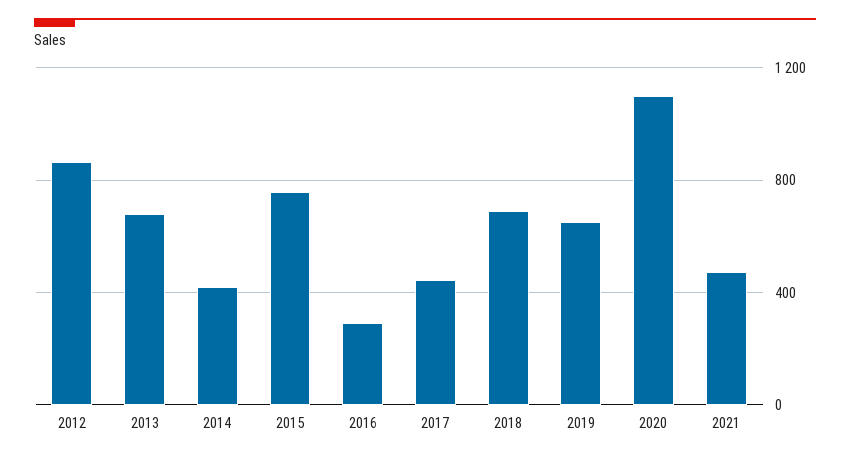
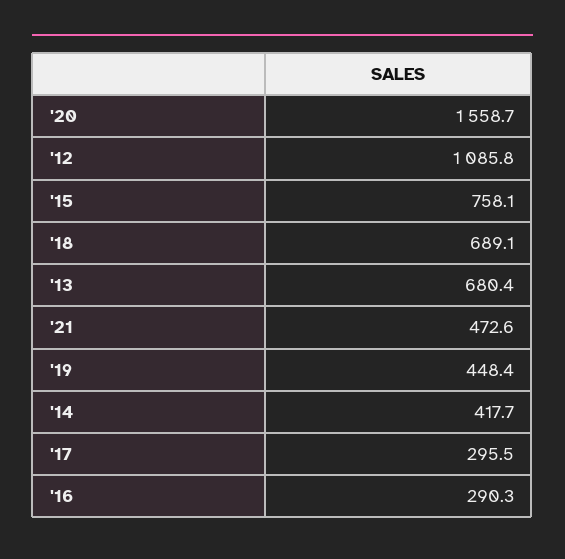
2012: 850 -> 1085.8
2017: 450 -> 295.5
2019: 650 -> 448.4
2020: 1100 -> 1558.7

